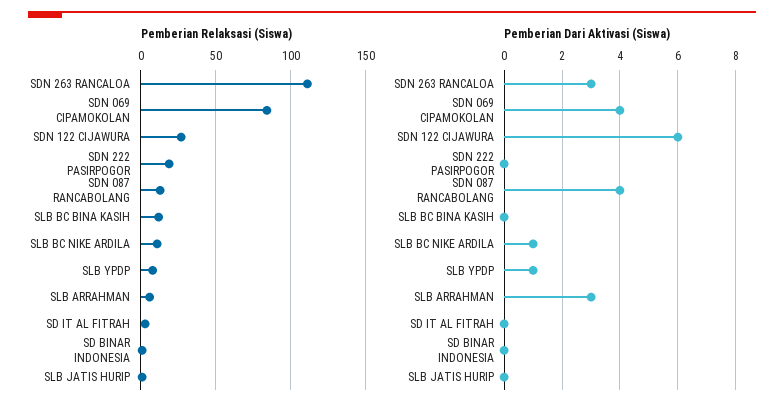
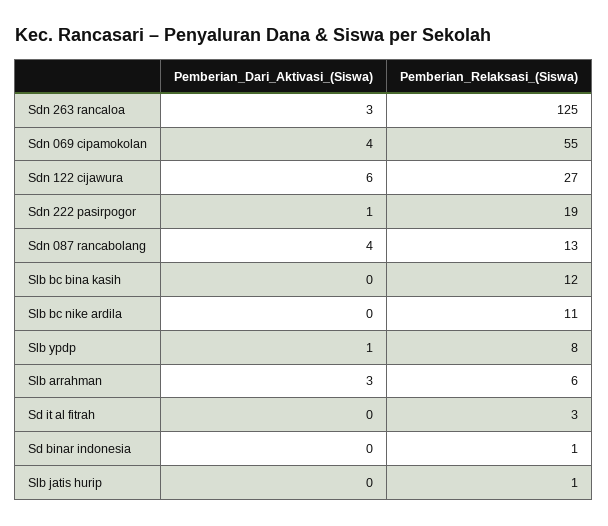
Pemberian Relaksasi (Siswa), SDN 263 RANCALOA: 110 -> 125
Pemberian Relaksasi (Siswa), SDN 069 CIPAMOKOLAN: 85 -> 55
Pemberian Dari Aktivasi (Siswa), SDN 222 PASIRPOGOR: 0 -> 1
Pemberian Dari Aktivasi (Siswa), SLB BC NIKE ARDILA: 1 -> 0

